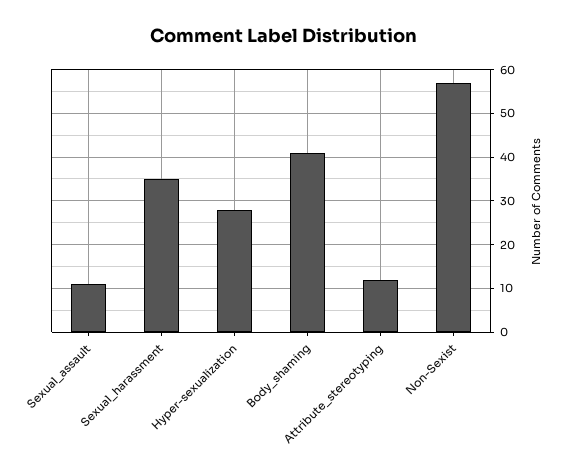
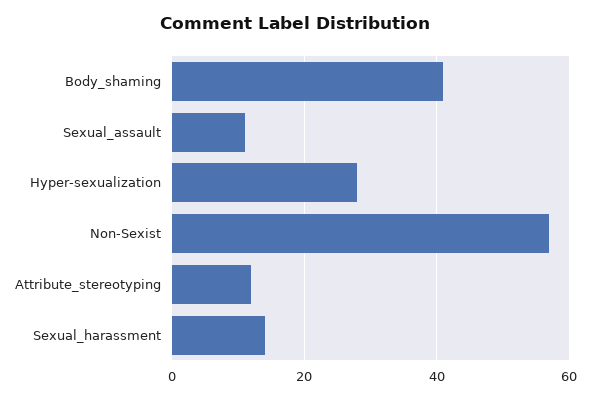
Sexual_harassment: 35 -> 15

